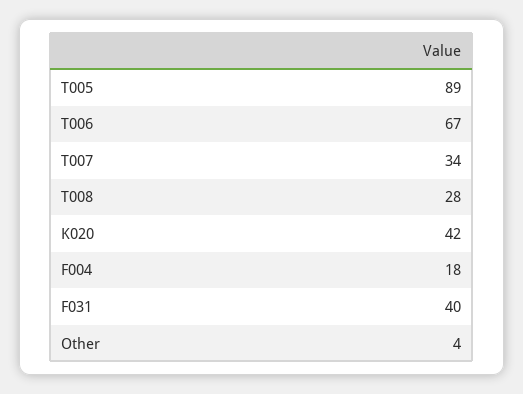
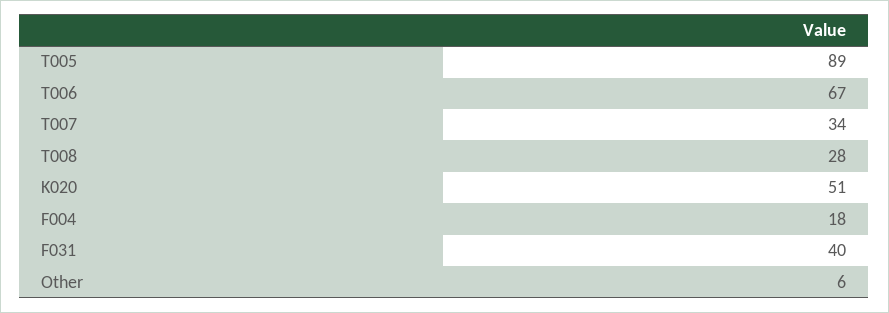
K020: 42 -> 51
Other: 4 -> 6

